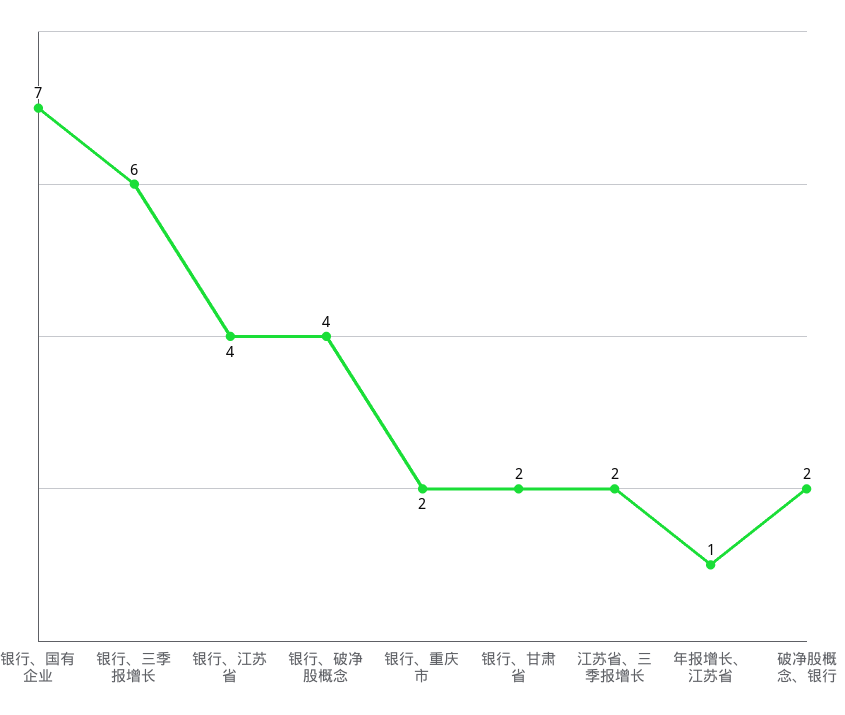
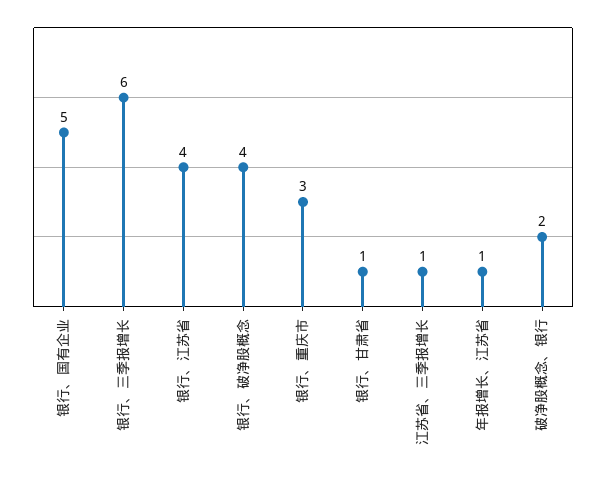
银行、国有企业: 7 -> 5
银行、重庆市: 2 -> 3
银行、甘肃省: 2 -> 1
江苏省、三季报增长: 2 -> 1

